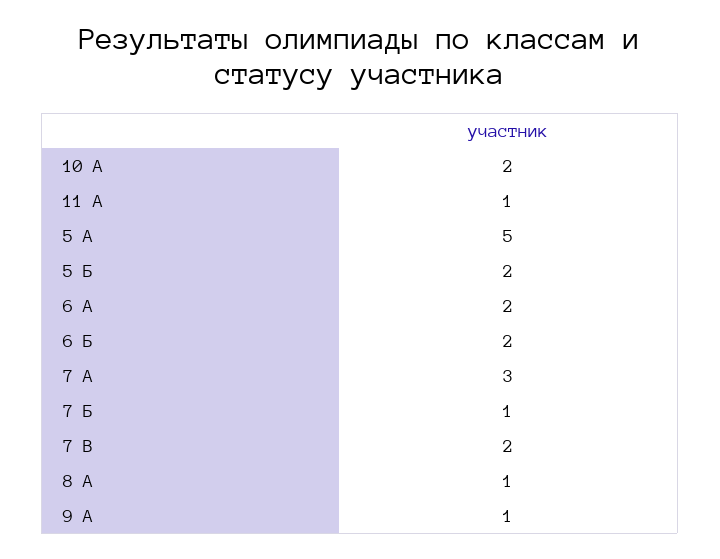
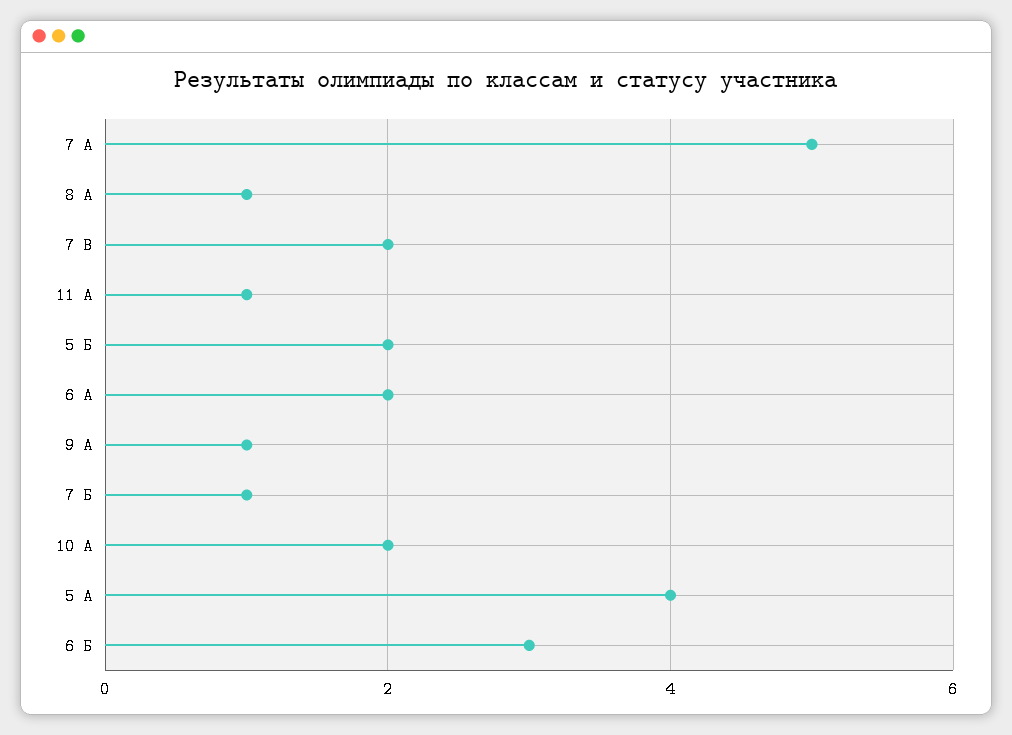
5 А: 5 -> 4
6 Б: 2 -> 3
7 А: 3 -> 5

